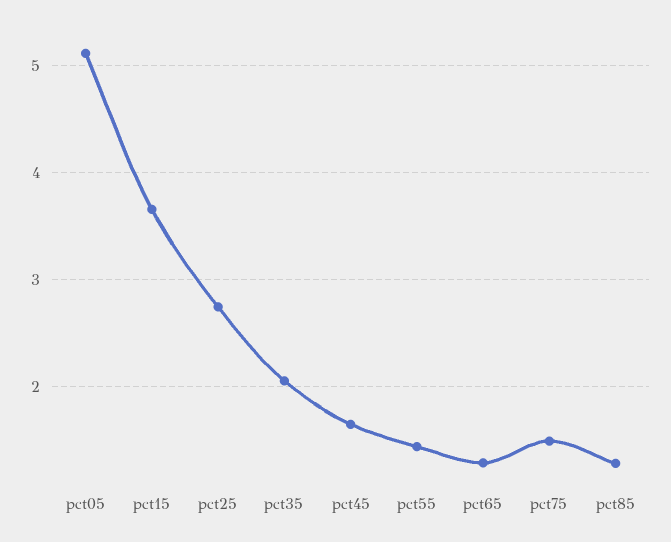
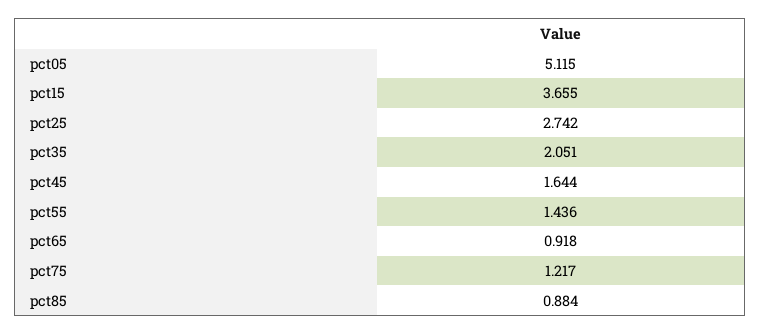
pct65: 1.3 -> 0.918
pct75: 1.5 -> 1.217
pct85: 1.3 -> 0.884

